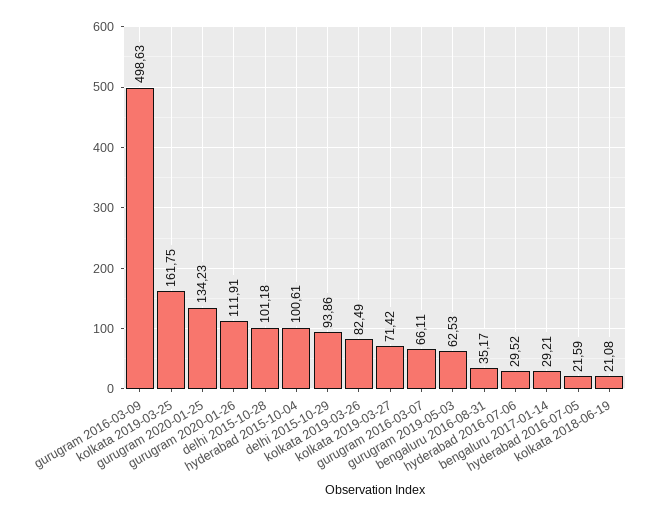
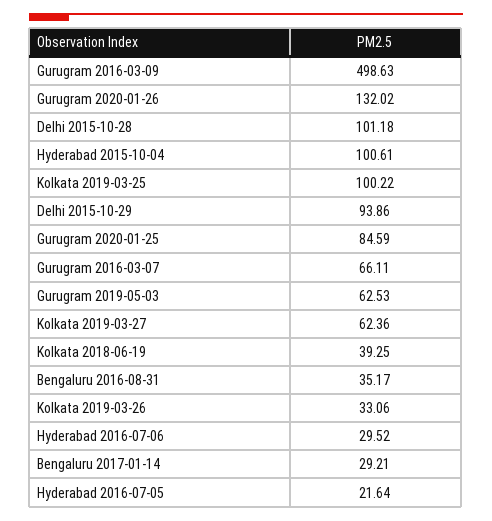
kolkata 2019-03-25: 161.75 -> 100.22
gurugram 2020-01-25: 134.23 -> 84.59
gurugram 2020-01-26: 111.91 -> 132.02
kolkata 2019-03-26: 82.49 -> 33.06
kolkata 2019-03-27: 71.42 -> 62.36
hyderabad 2016-07-05: 21.59 -> 21.64
kolkata 2018-06-19: 21.08 -> 39.25

